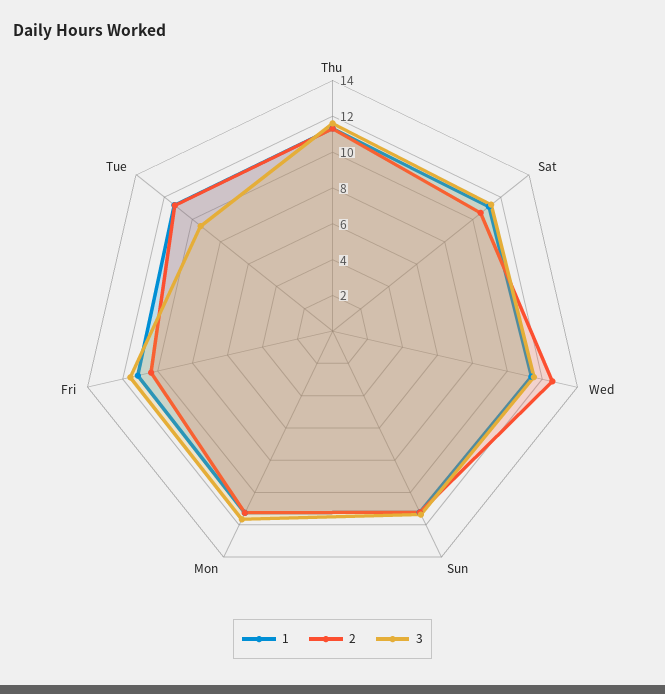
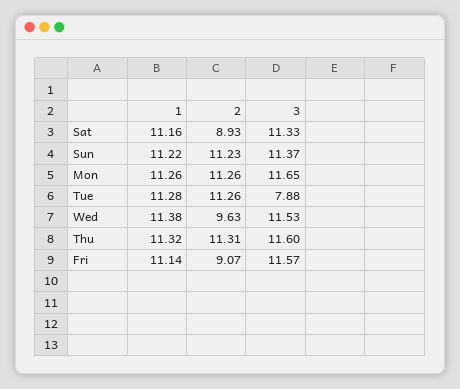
2, Sat: 10.5 -> 8.93
2, Wed: 12.5 -> 9.63
2, Fri: 10.5 -> 9.07
3, Tue: 9.5 -> 7.88

